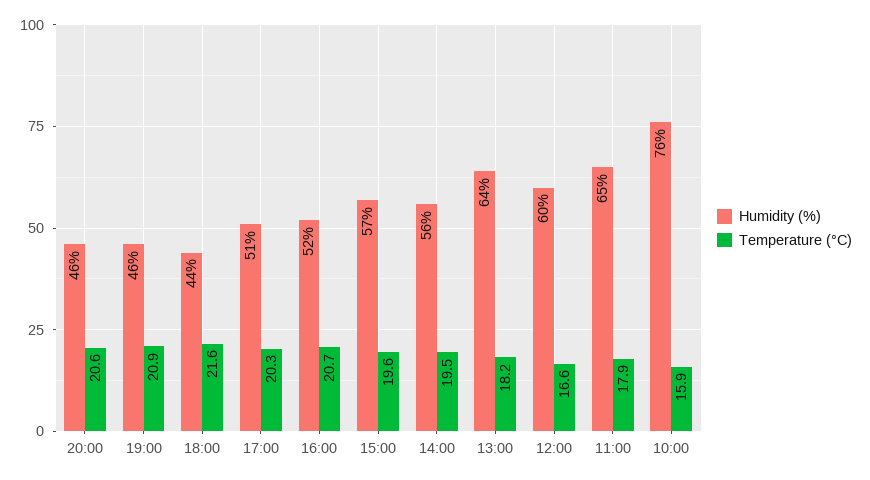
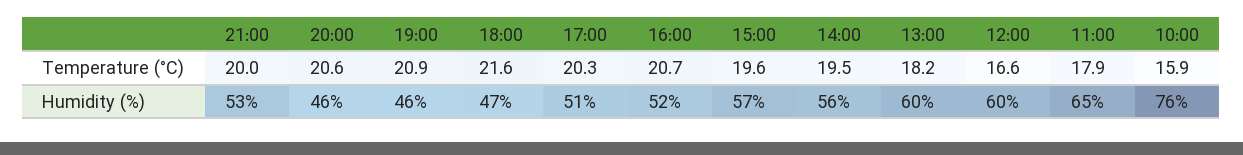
Humidity (%), 18:00: 44 -> 47
Humidity (%), 13:00: 64 -> 60
Temperature (°C), 21:00: none -> 20
Humidity (%), 21:00: none -> 53

